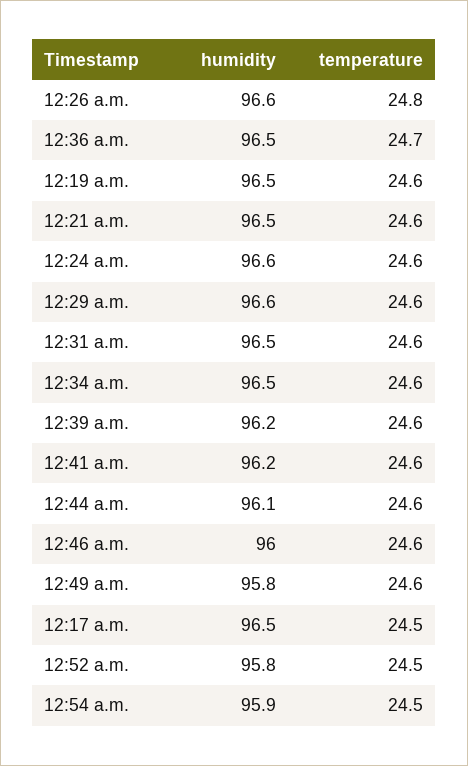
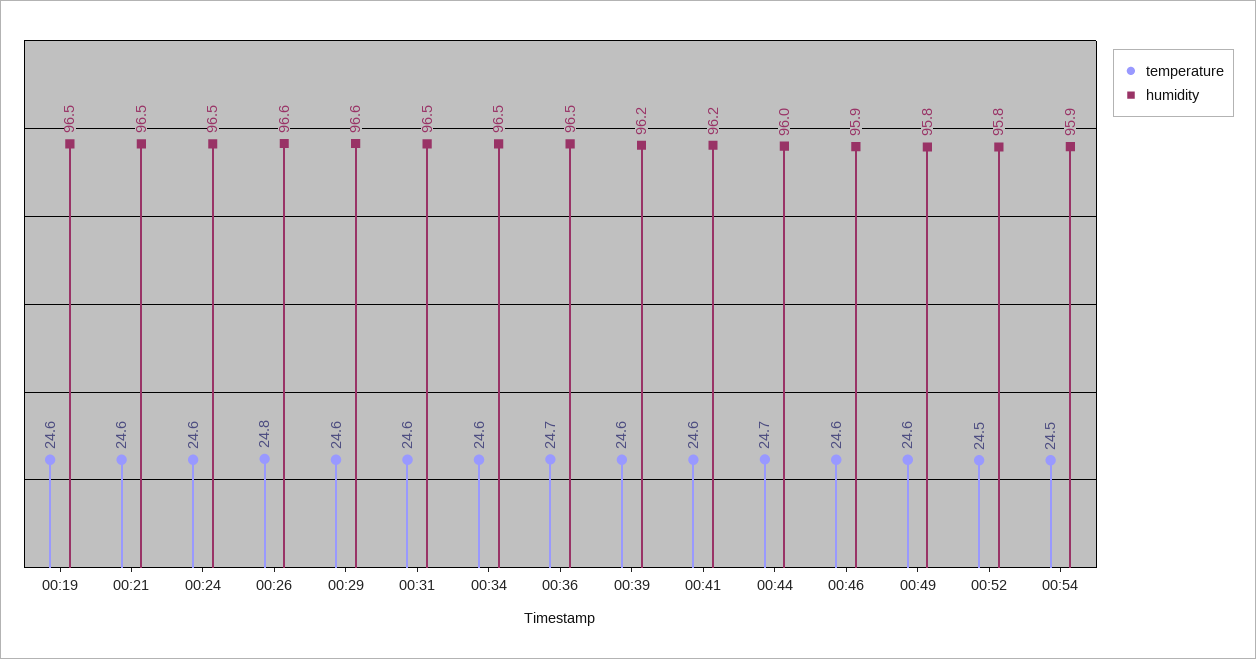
humidity, 12:24 a.m.: 96.6 -> 96.5
humidity, 12:44 a.m.: 96.1 -> 96
temperature, 12:44 a.m.: 24.6 -> 24.7
humidity, 12:46 a.m.: 96 -> 95.9
humidity, 12:17 a.m.: 96.5 -> none
temperature, 12:17 a.m.: 24.5 -> none

